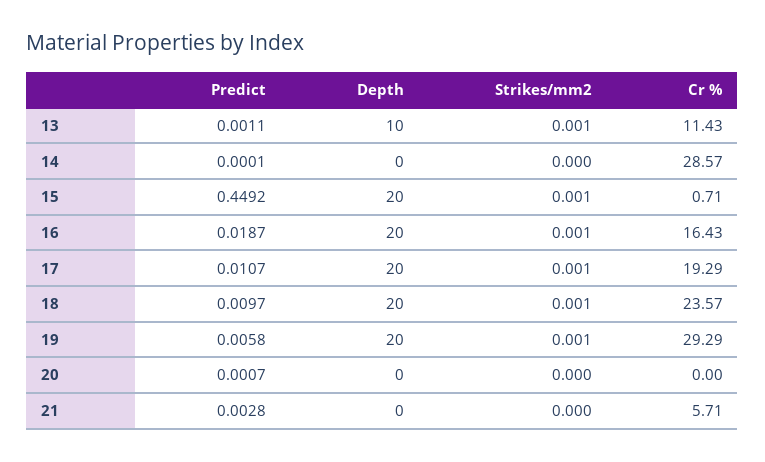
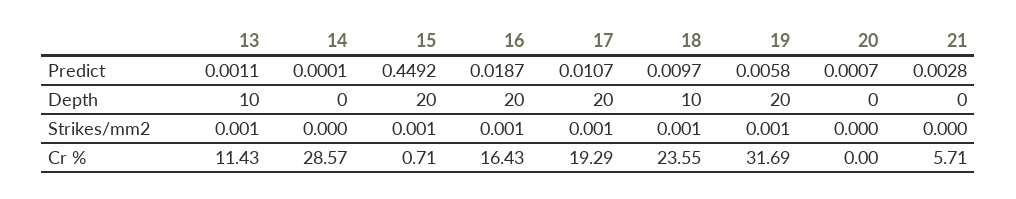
Depth, 18: 20 -> 10
Cr %, 18: 23.57 -> 23.55
Cr %, 19: 29.29 -> 31.69

